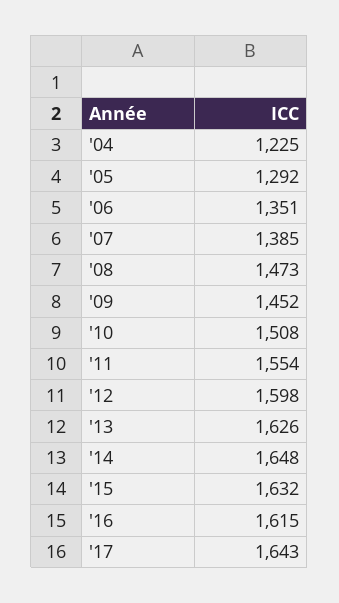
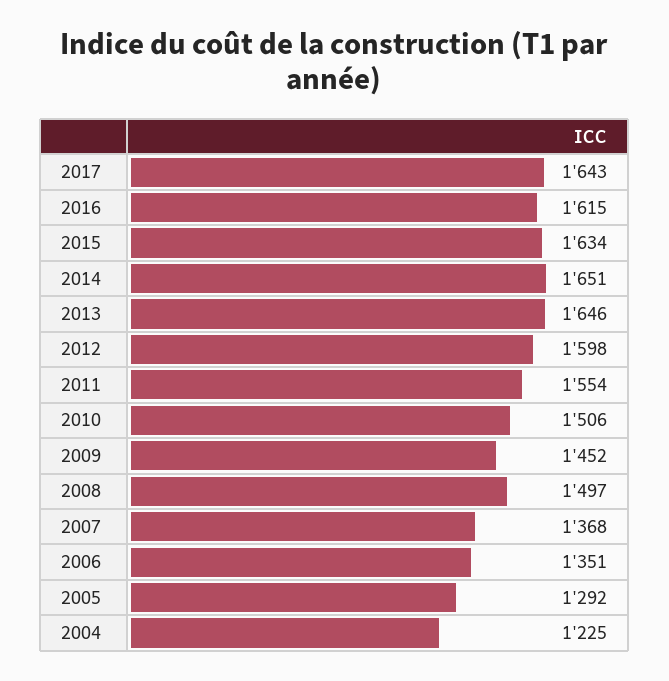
'07: 1385 -> 1368
'08: 1473 -> 1497
'10: 1508 -> 1506
'13: 1626 -> 1646
'14: 1648 -> 1651
'15: 1632 -> 1634

